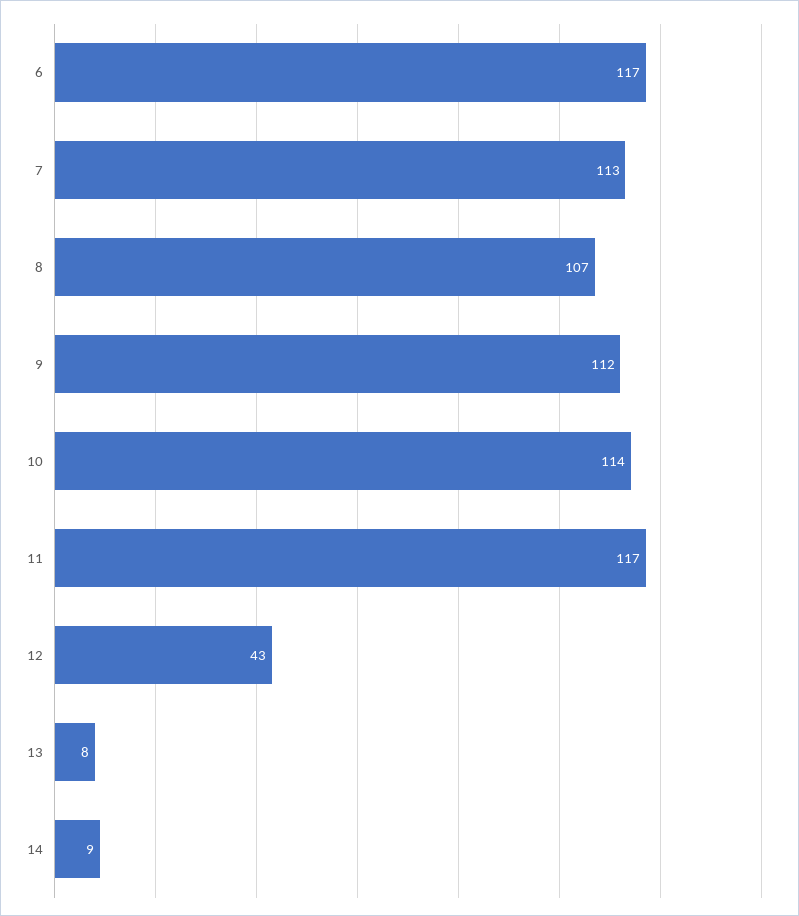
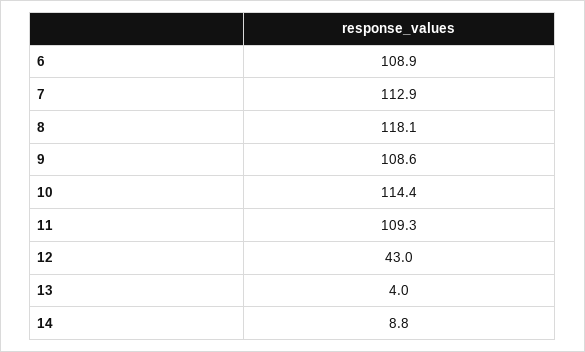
6: 117 -> 108.9
8: 107 -> 118.1
9: 112 -> 108.6
11: 117 -> 109.3
13: 8 -> 4

